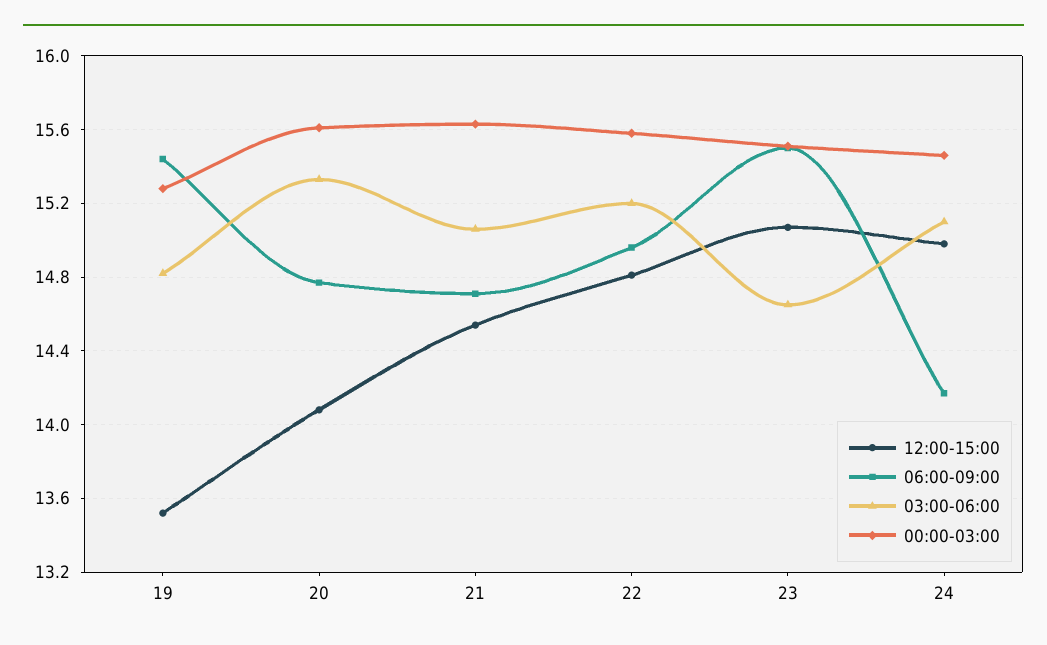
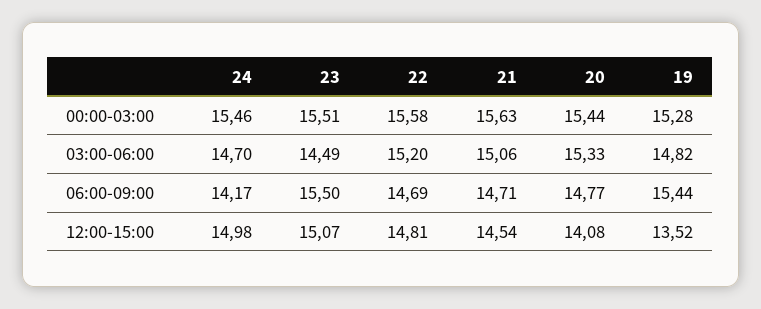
00:00-03:00, 20: 15.6 -> 15.44
06:00-09:00, 22: 14.95 -> 14.69
03:00-06:00, 23: 14.65 -> 14.49
03:00-06:00, 24: 15.1 -> 14.7

